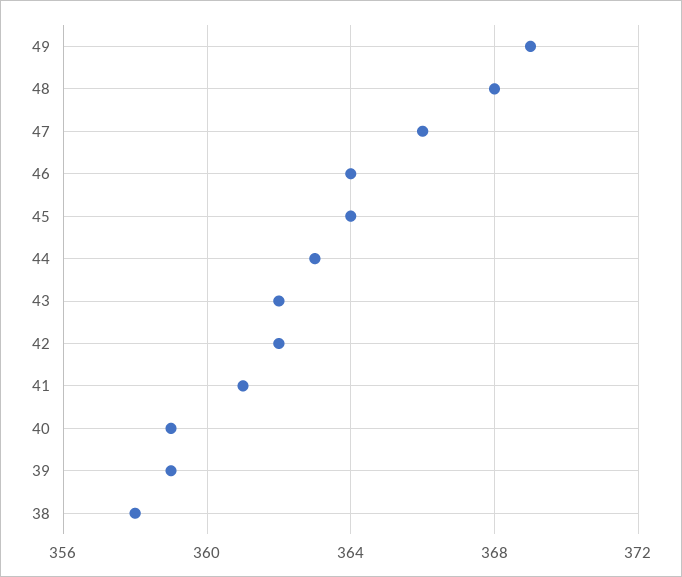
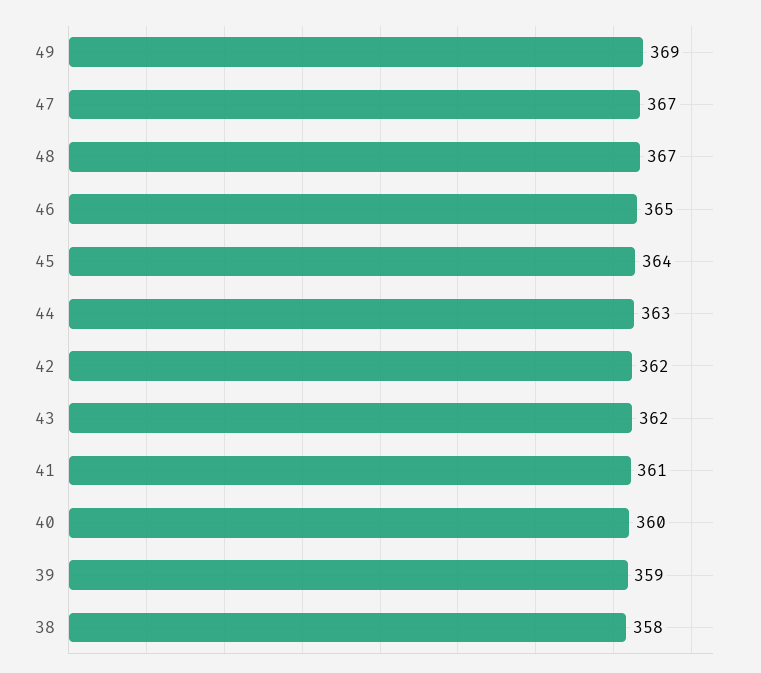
48: 368 -> 367
47: 366 -> 367
46: 364 -> 365
40: 359 -> 360

